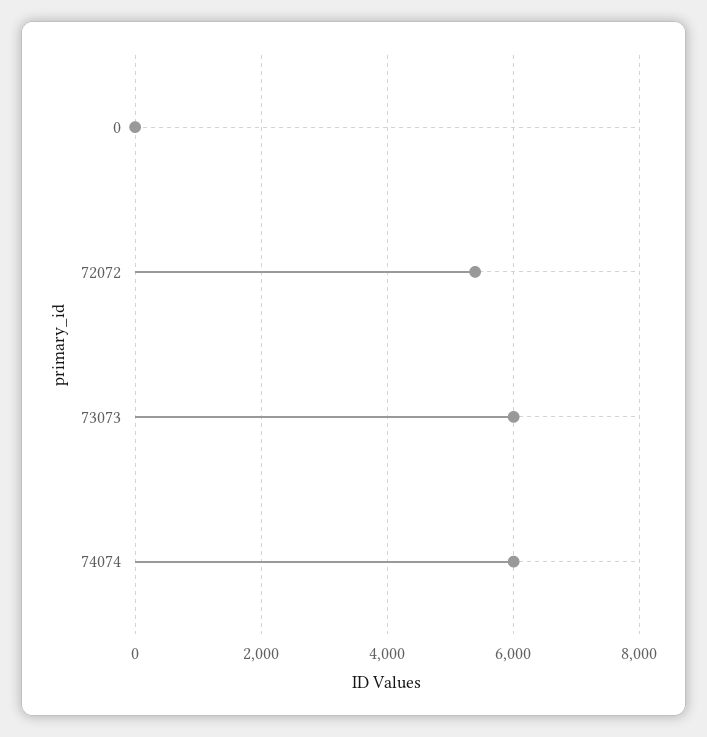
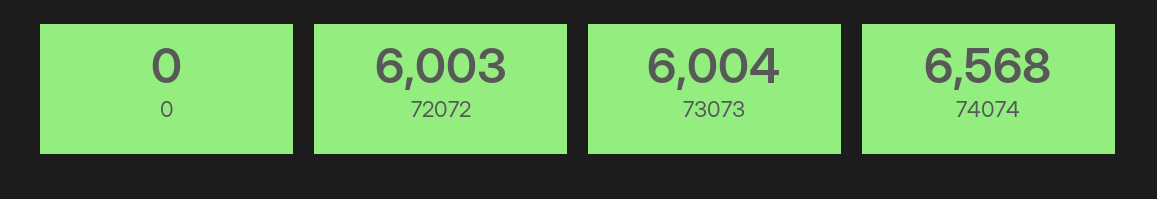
72072: 5400 -> 6003
74074: 6000 -> 6568

